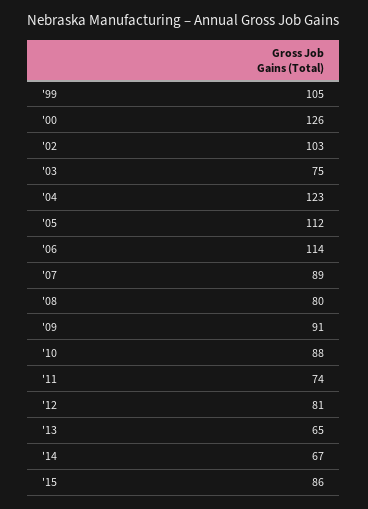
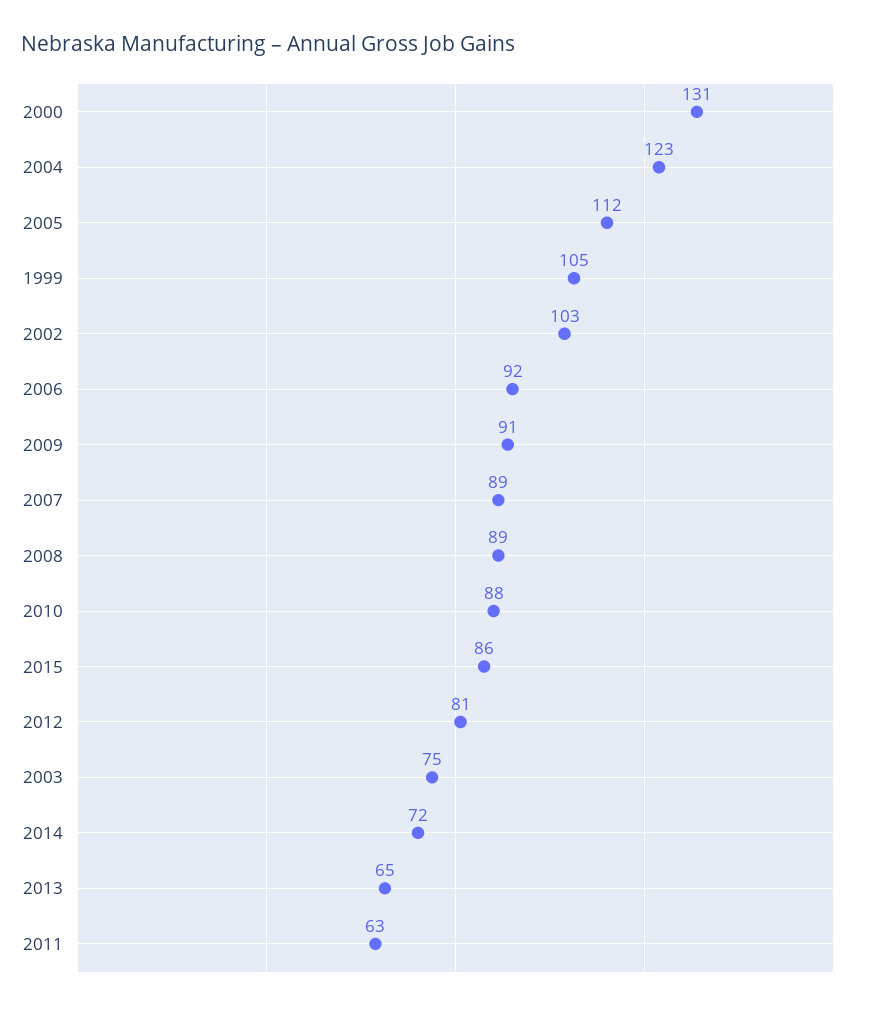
'00: 126 -> 131
'06: 114 -> 92
'08: 80 -> 89
'11: 74 -> 63
'14: 67 -> 72

